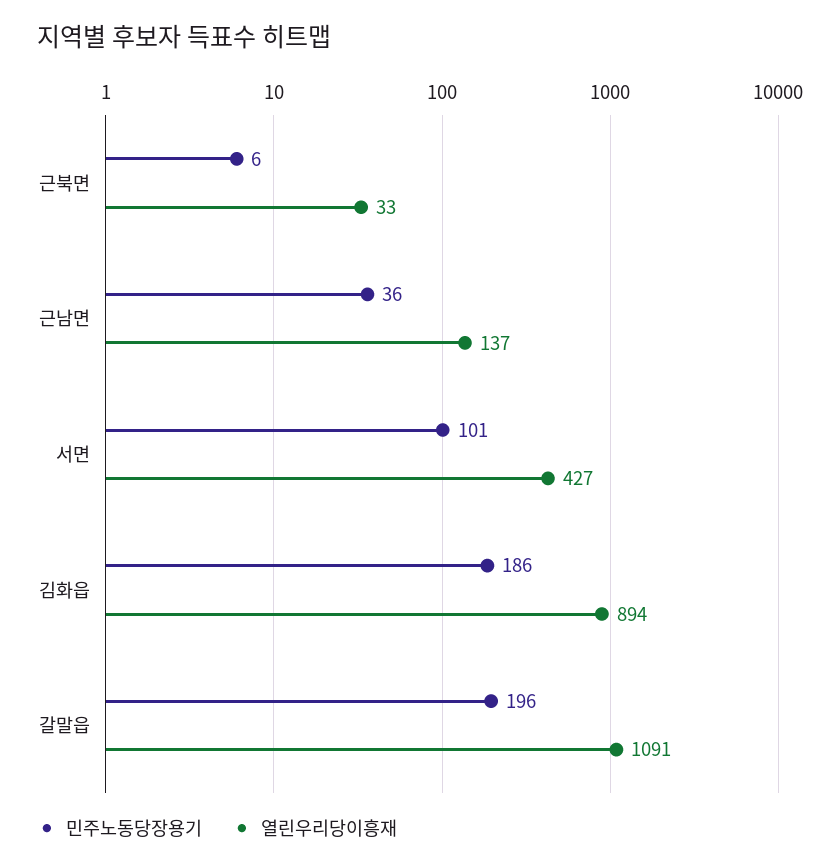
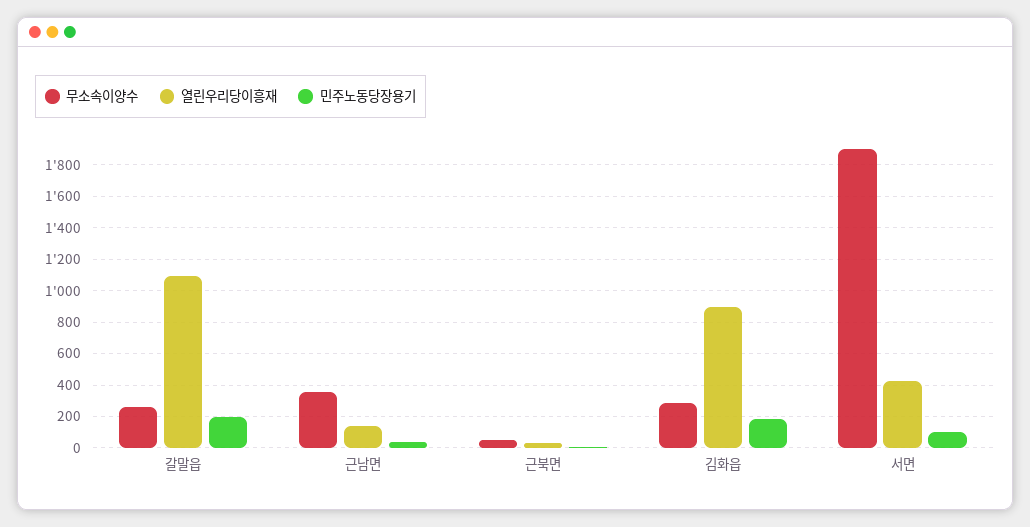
무소속이양수, 갈말읍: none -> 250
무소속이양수, 근남면: none -> 350
무소속이양수, 근북면: none -> 50
무소속이양수, 김화읍: none -> 300
무소속이양수, 서면: none -> 1900

